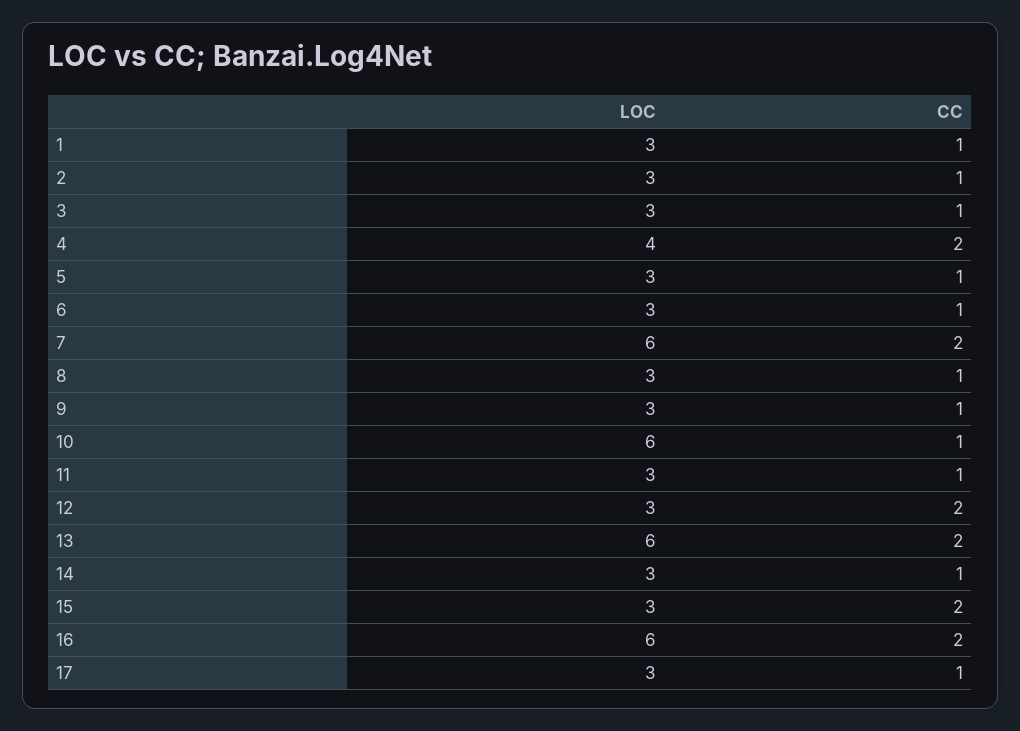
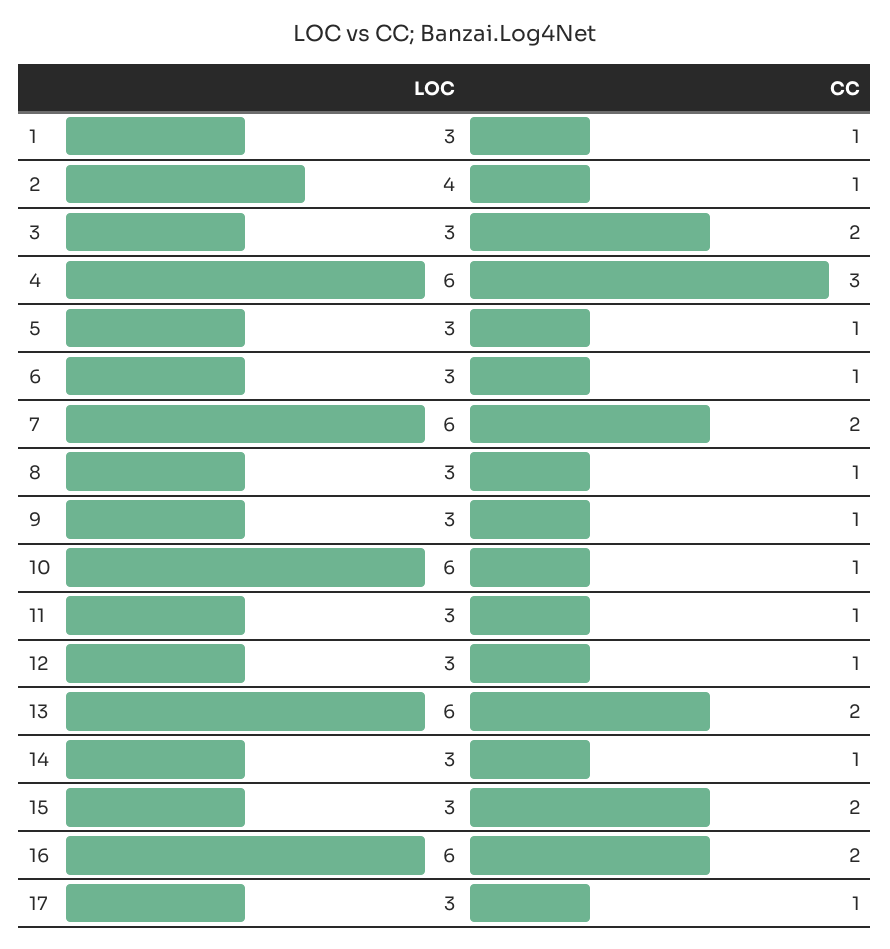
LOC, 2: 3 -> 4
CC, 3: 1 -> 2
LOC, 4: 4 -> 6
CC, 4: 2 -> 3
CC, 12: 2 -> 1

